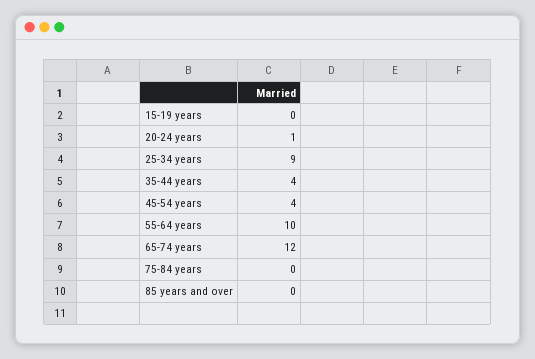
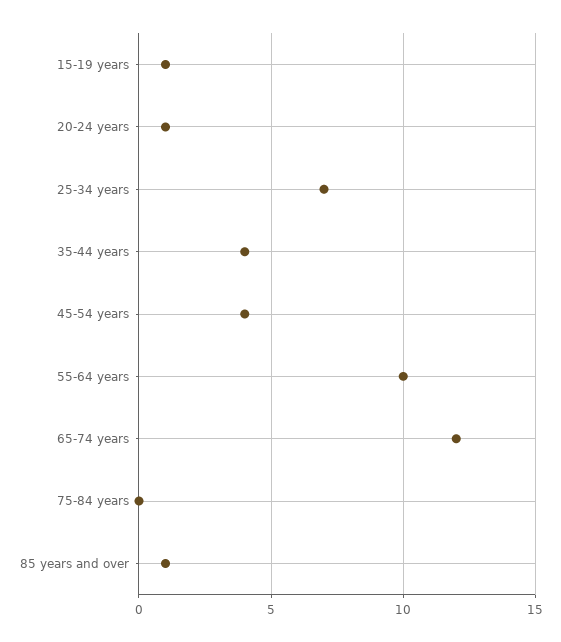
15-19 years: 0 -> 1
25-34 years: 9 -> 7
85 years and over: 0 -> 1

